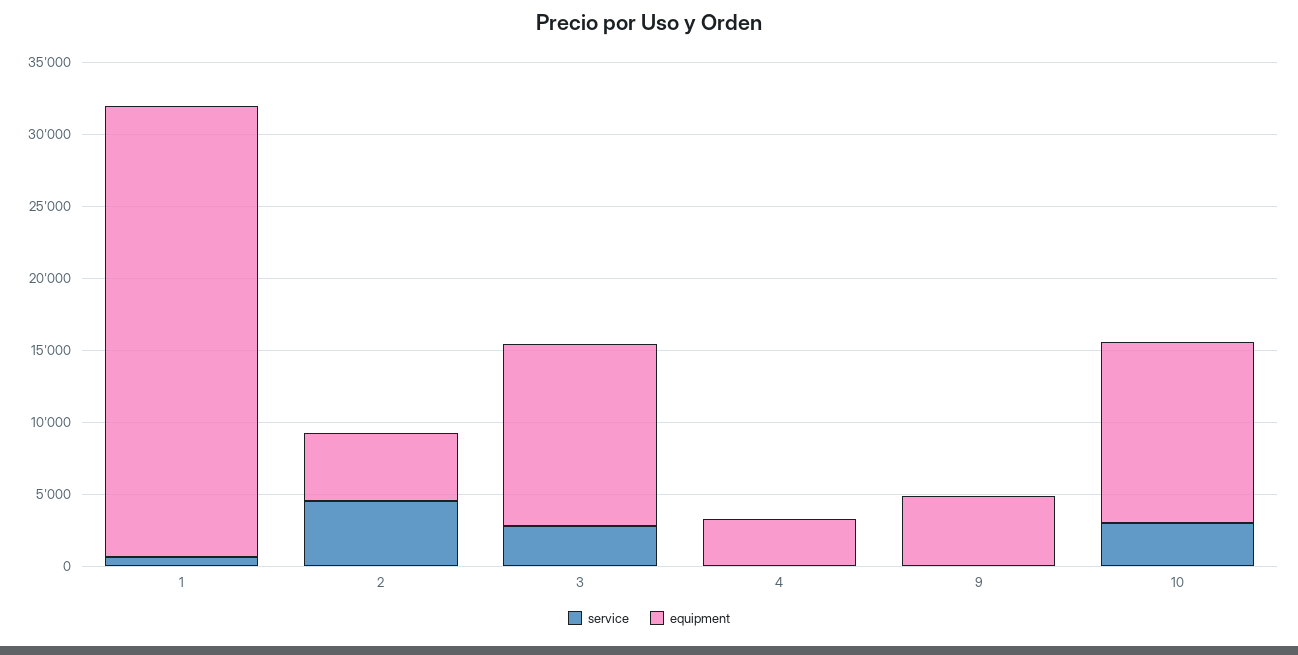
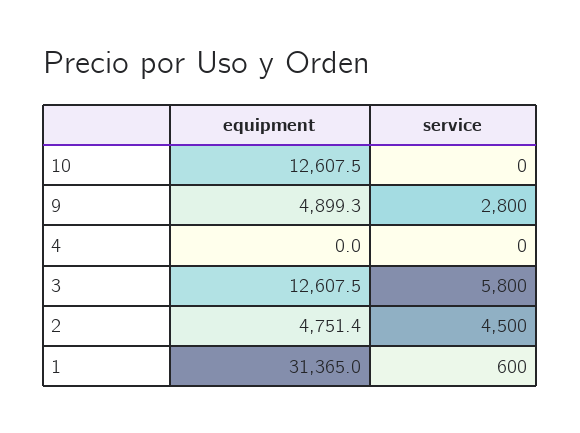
service, 3: 3000 -> 5800
equipment, 4: 3000 -> 0
service, 9: 0 -> 2800
service, 10: 3000 -> 0

